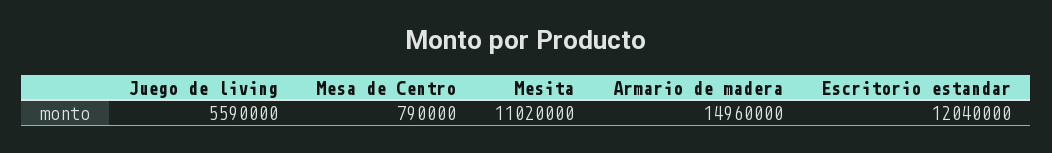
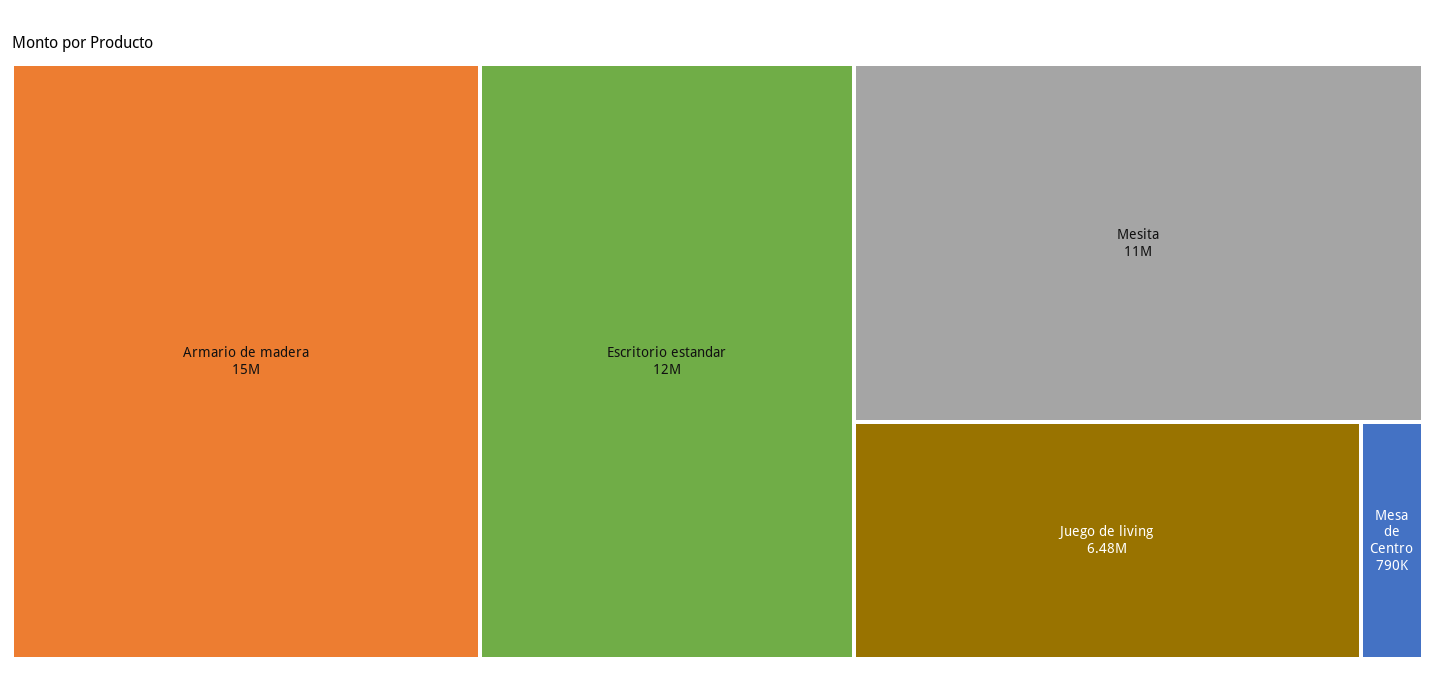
Juego de living: 5590000 -> 6480000

